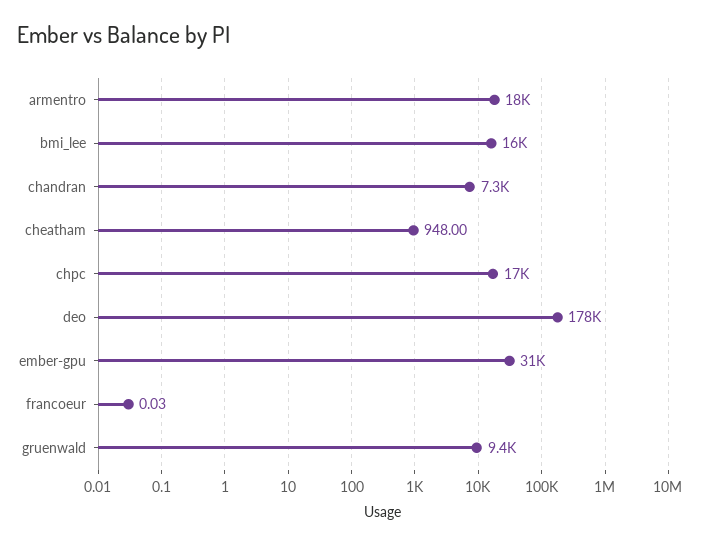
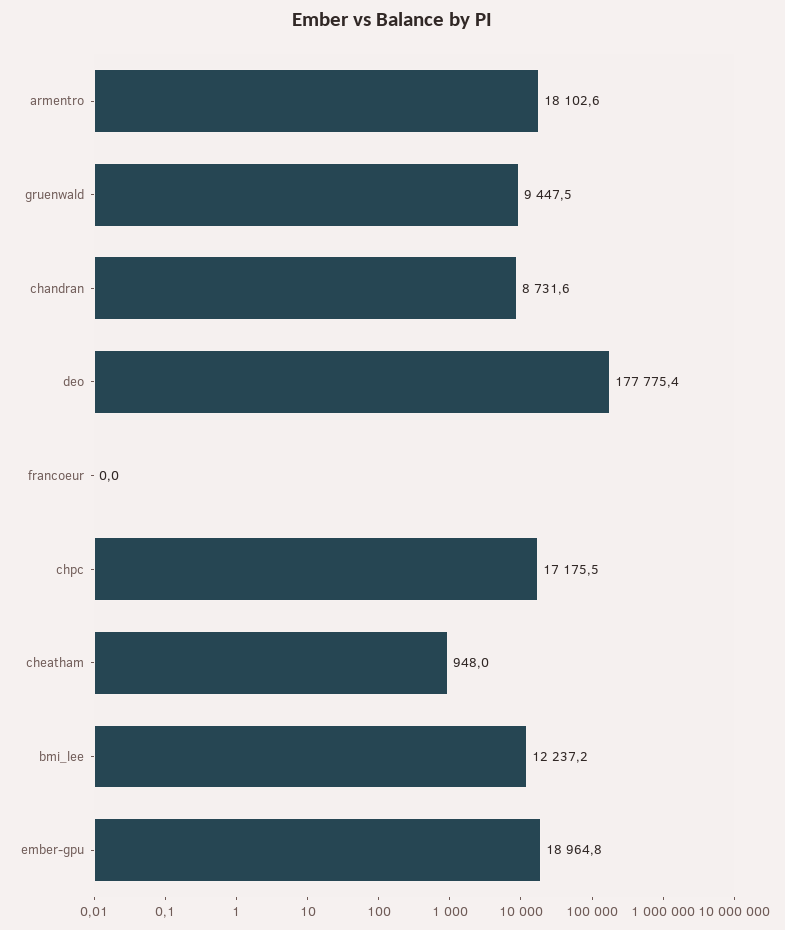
bmi_lee: 16000 -> 12237.2
chandran: 7300 -> 8731.6
ember-gpu: 31000 -> 18964.8

